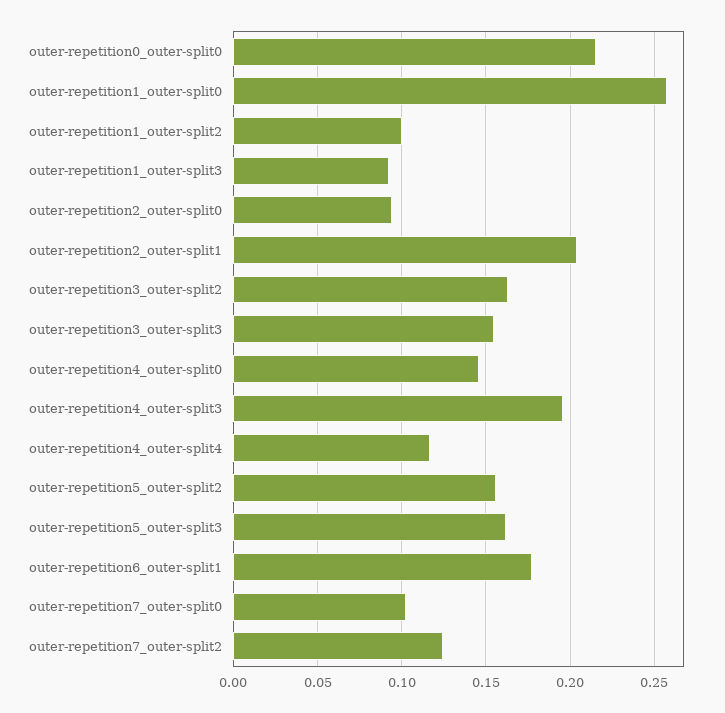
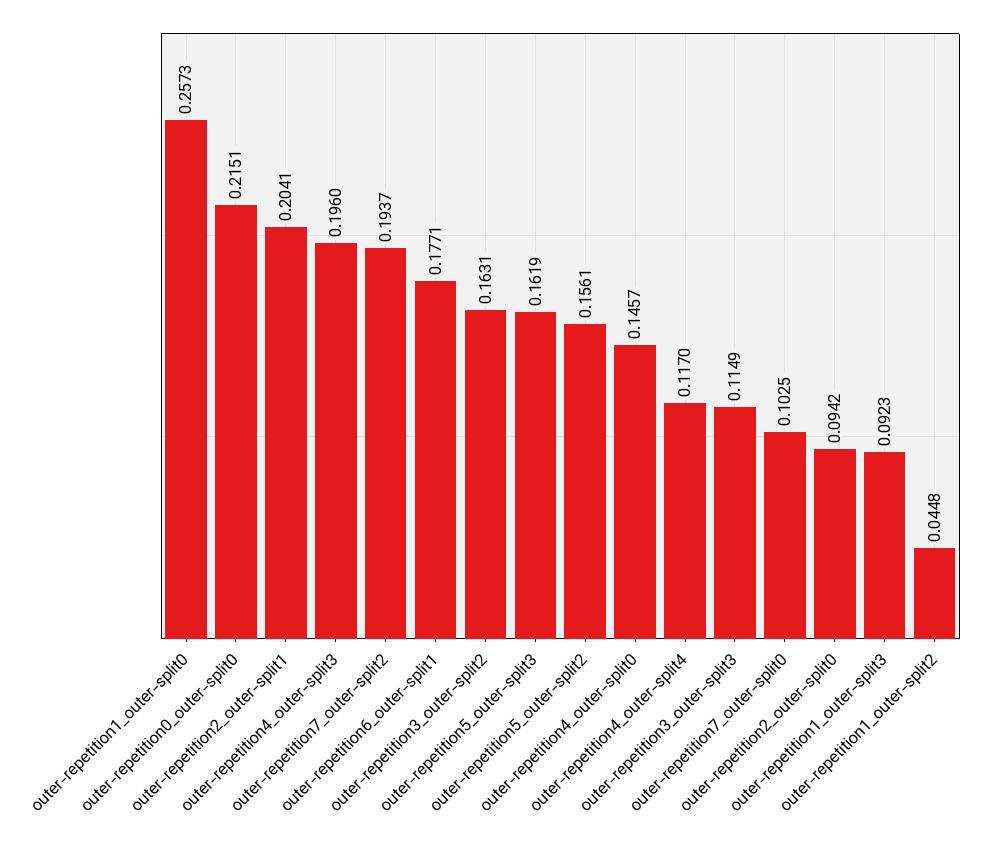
outer-repetition1_outer-split2: 0.1 -> 0.0448
outer-repetition3_outer-split3: 0.155 -> 0.1149
outer-repetition7_outer-split2: 0.125 -> 0.1937

